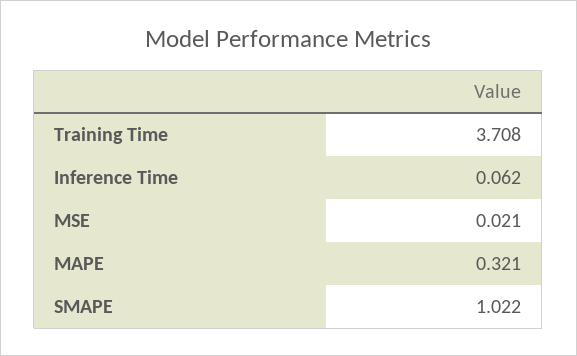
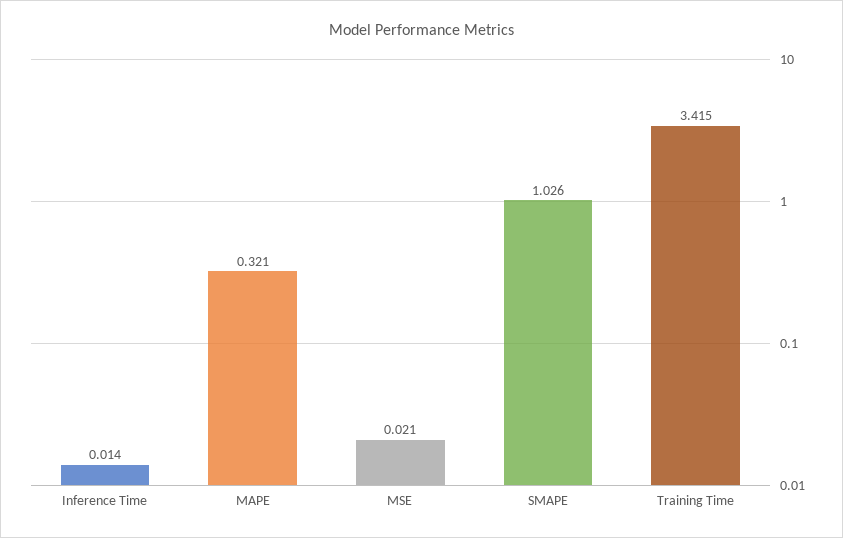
Training Time: 3.708 -> 3.415
Inference Time: 0.062 -> 0.014
SMAPE: 1.022 -> 1.026

